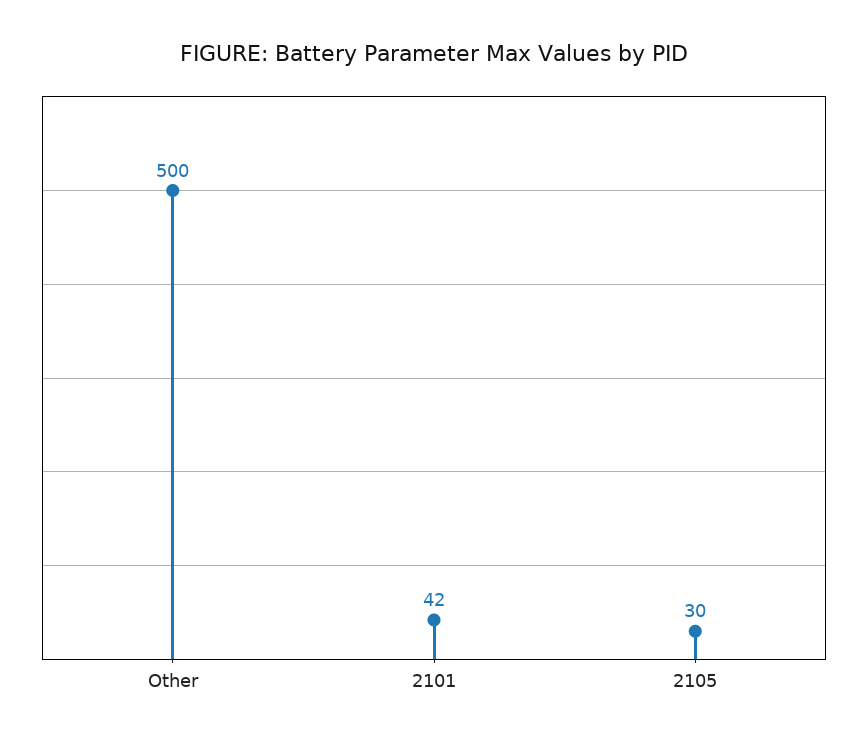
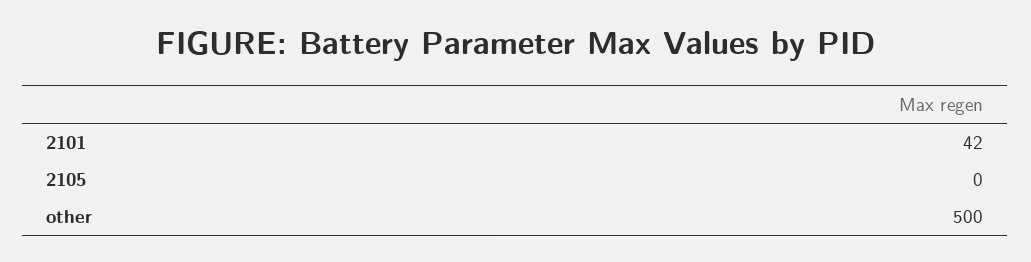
2105: 30 -> 0

